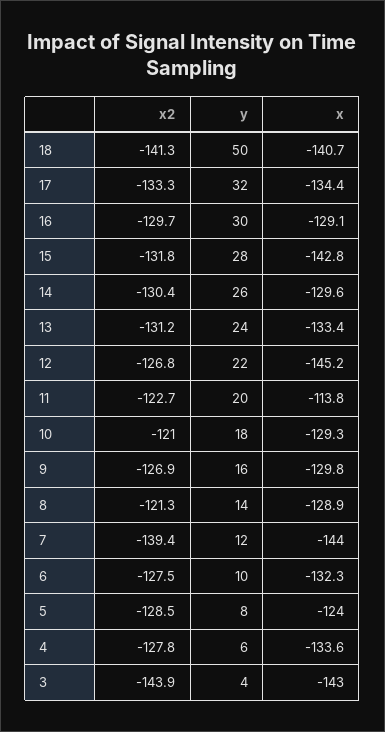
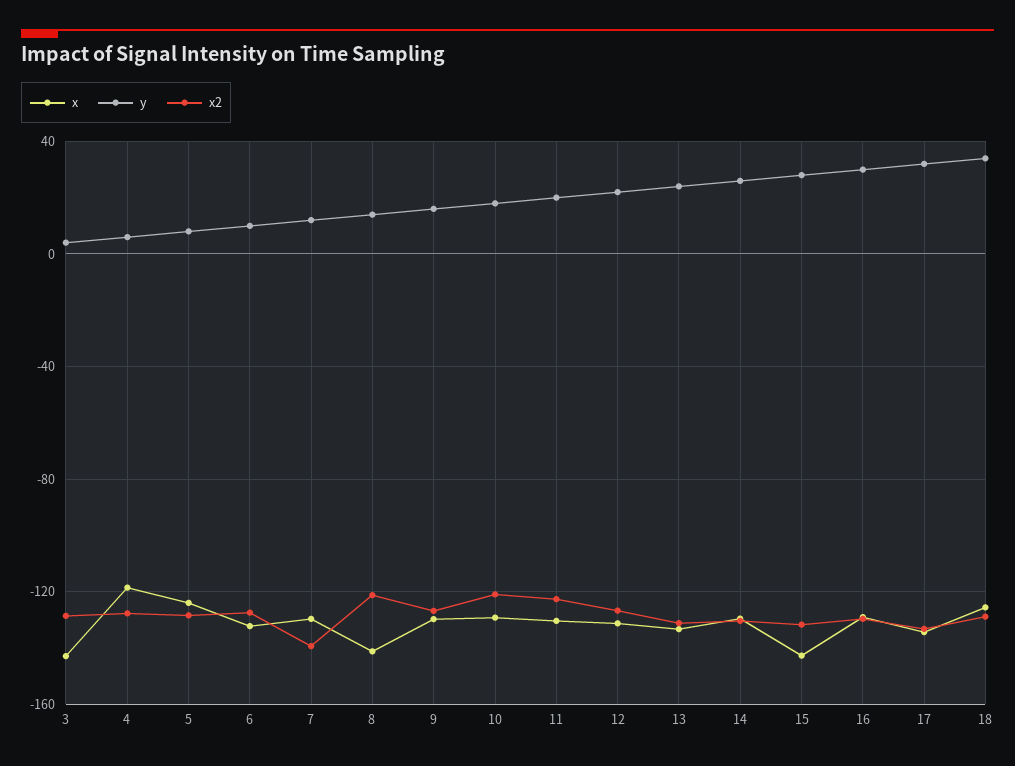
x2, 18: -141.3 -> -130
y, 18: 50 -> 35
x, 18: -140.7 -> -125
x, 12: -145.2 -> -130
x, 11: -113.8 -> -130
x, 8: -128.9 -> -140
x, 7: -144 -> -130
x, 4: -133.6 -> -120
x2, 3: -143.9 -> -130

